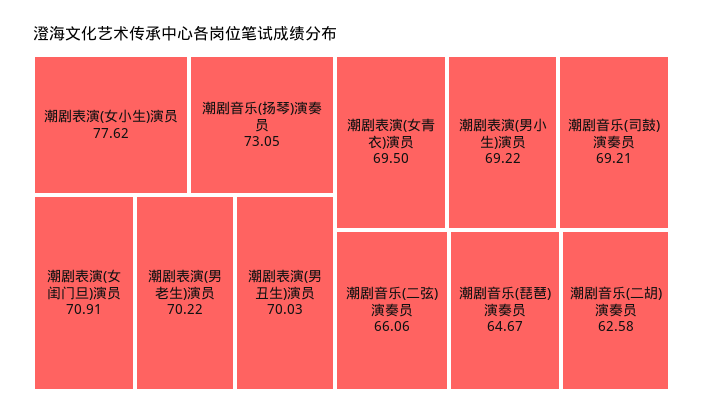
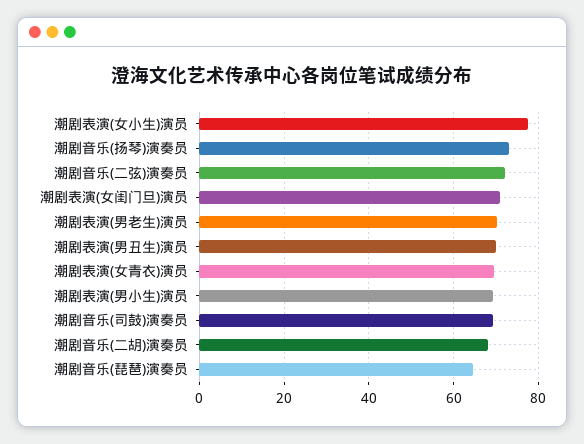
潮剧音乐(二弦)演奏员: 66.06 -> 72
潮剧音乐(二胡)演奏员: 62.58 -> 68

